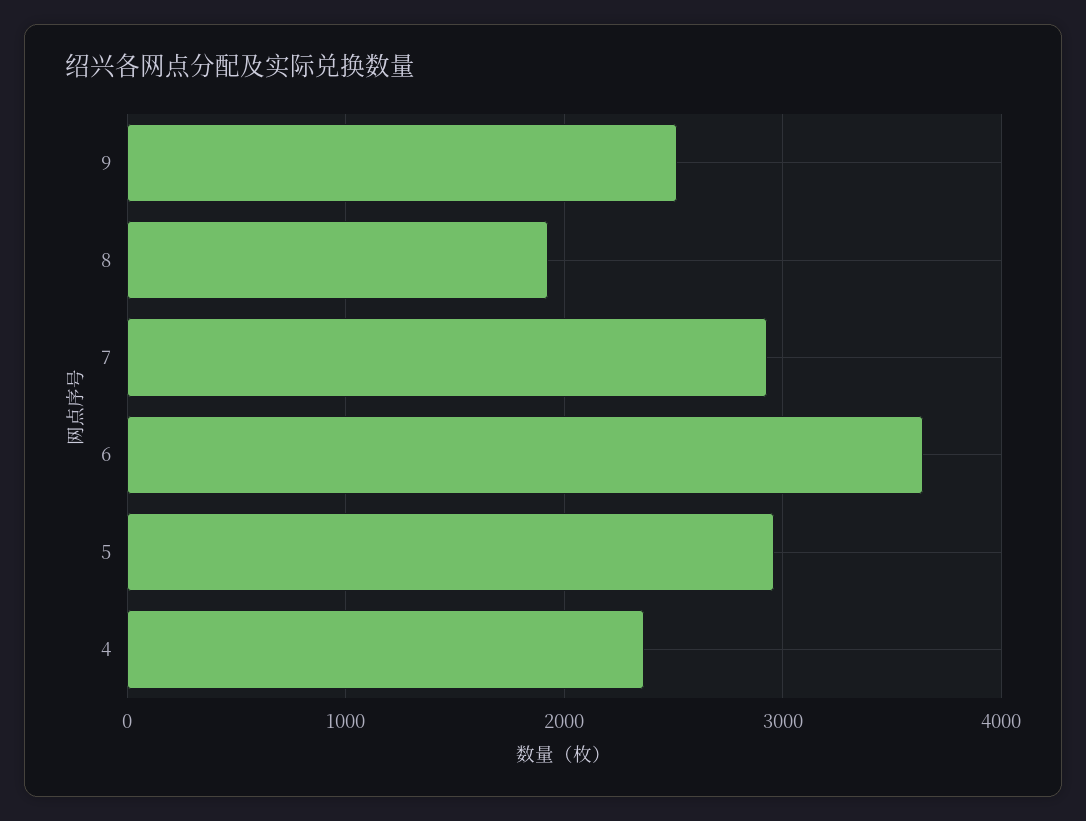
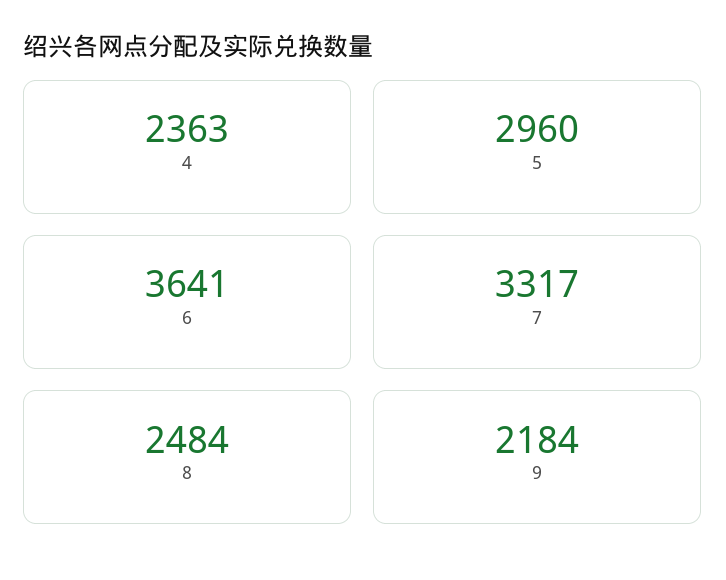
9: 2500 -> 2184
8: 1900 -> 2484
7: 2900 -> 3317

